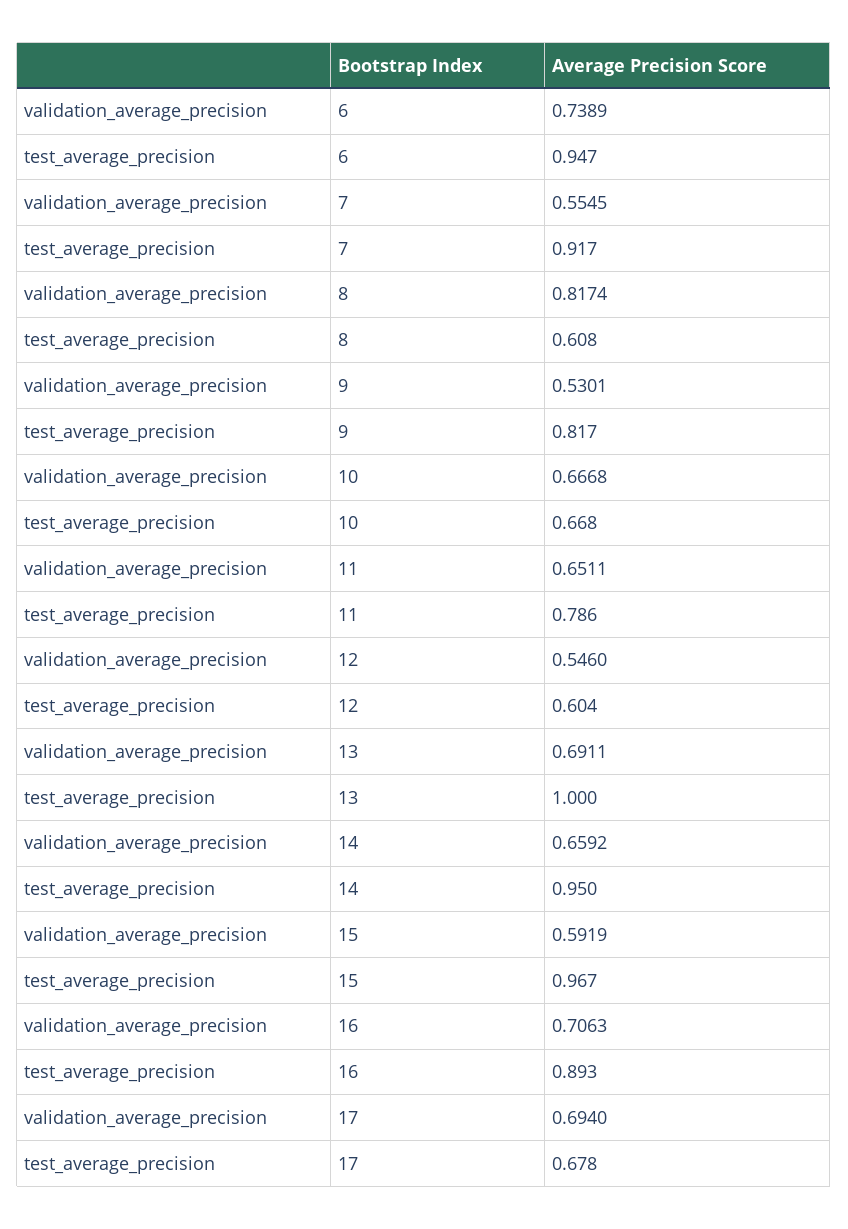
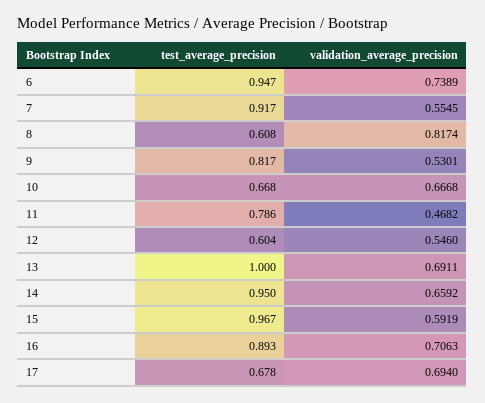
validation_average_precision, 11: 0.6511 -> 0.4682

